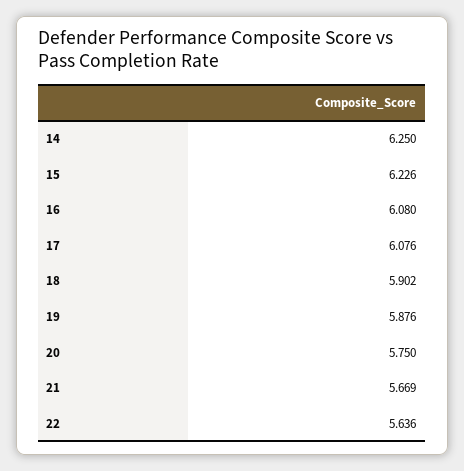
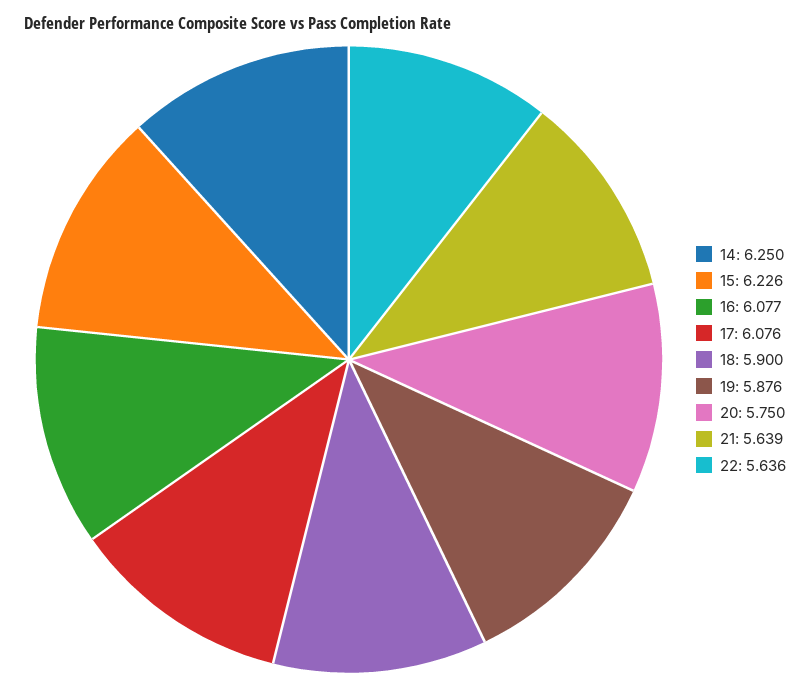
16: 6.08 -> 6.077
18: 5.902 -> 5.9
21: 5.669 -> 5.639

